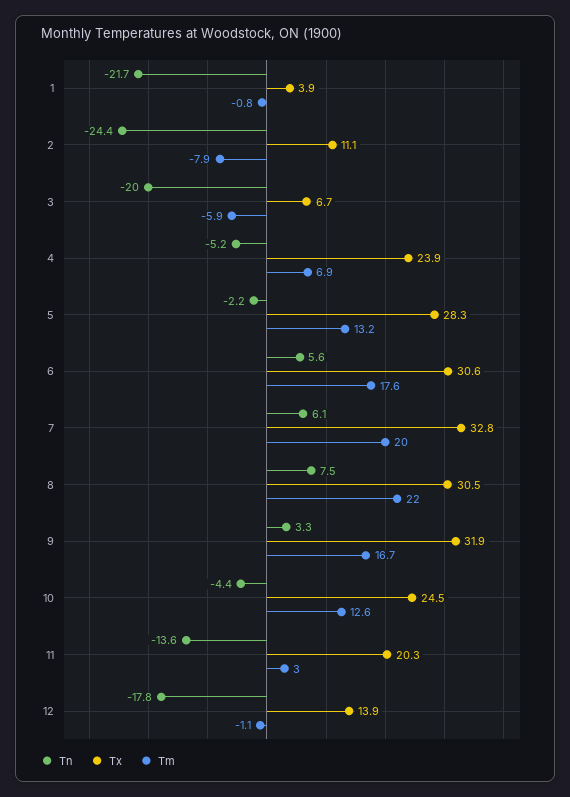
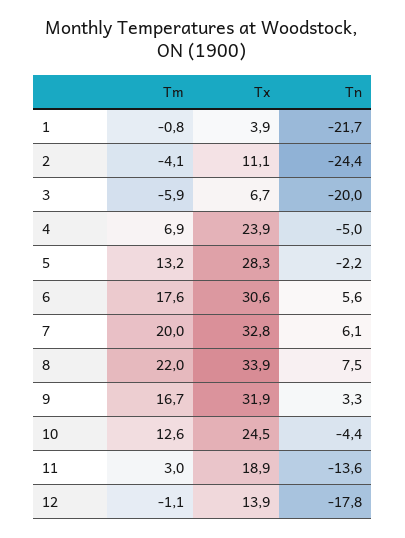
Tm, 2: -7.9 -> -4.1
Tn, 4: -5.2 -> -5
Tx, 8: 30.5 -> 33.9
Tx, 11: 20.3 -> 18.9

